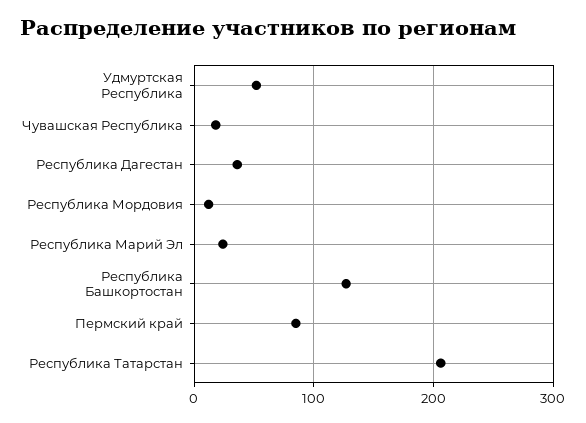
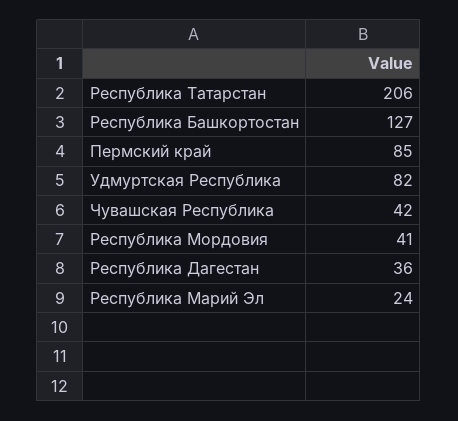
Удмуртская Республика: 50 -> 82
Чувашская Республика: 20 -> 42
Республика Мордовия: 10 -> 41

